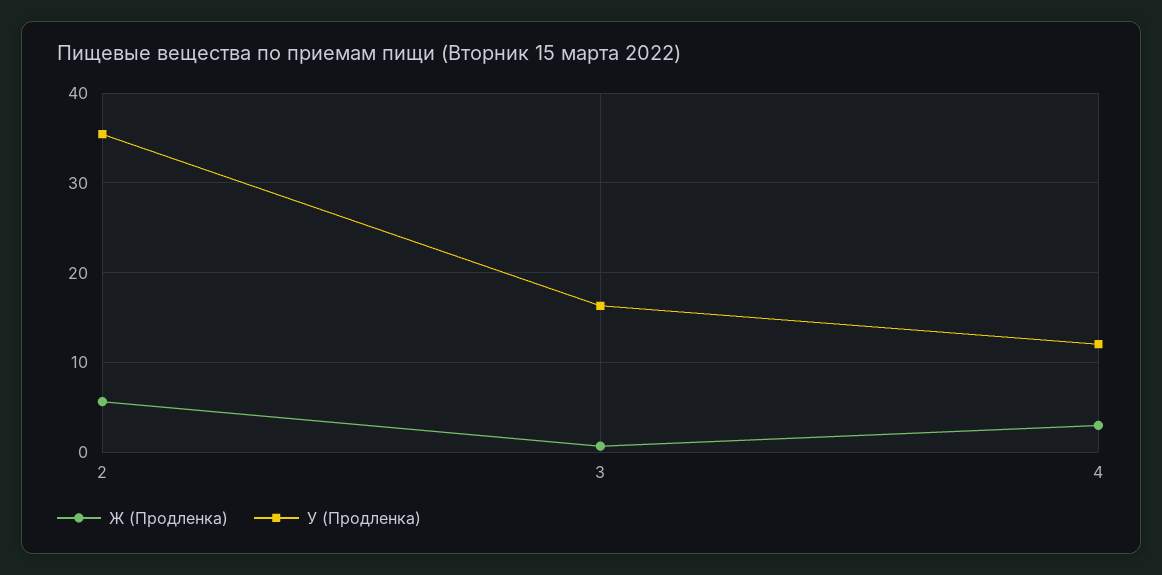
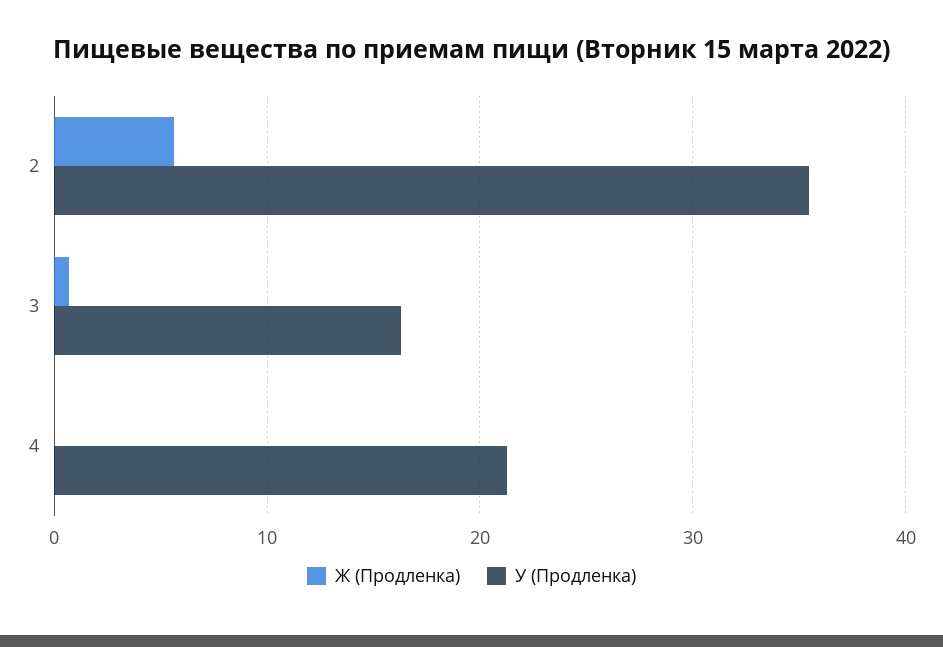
Ж (Продленка), 4: 3 -> 0
У (Продленка), 4: 12 -> 21

